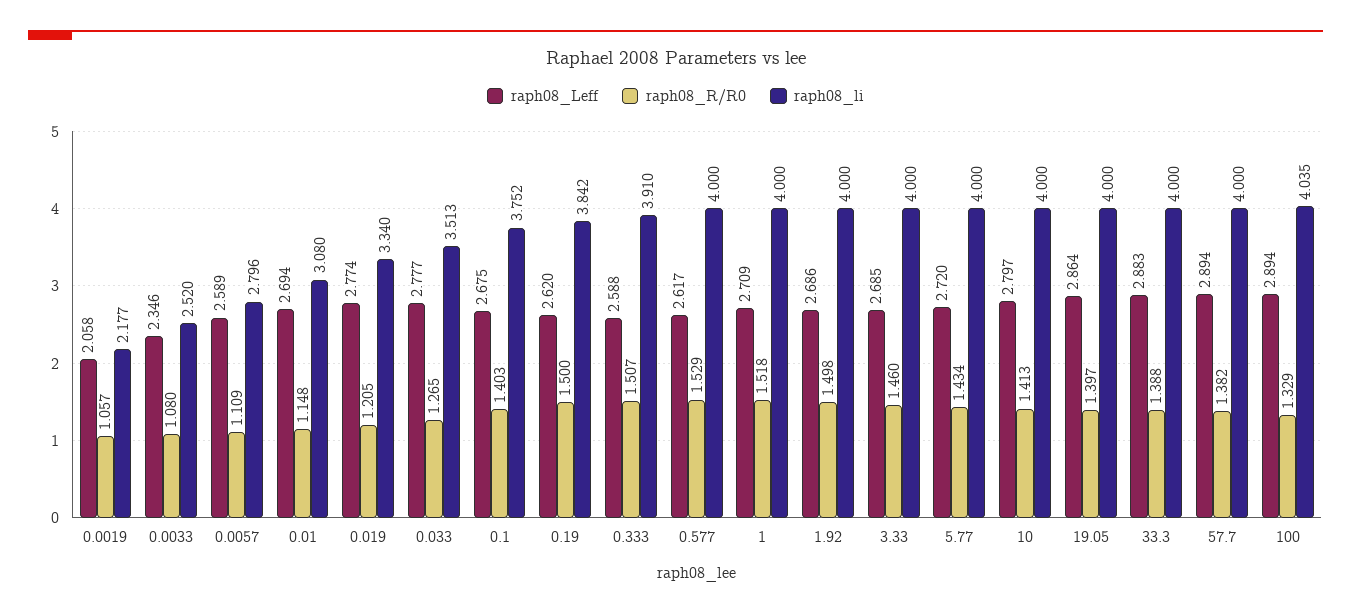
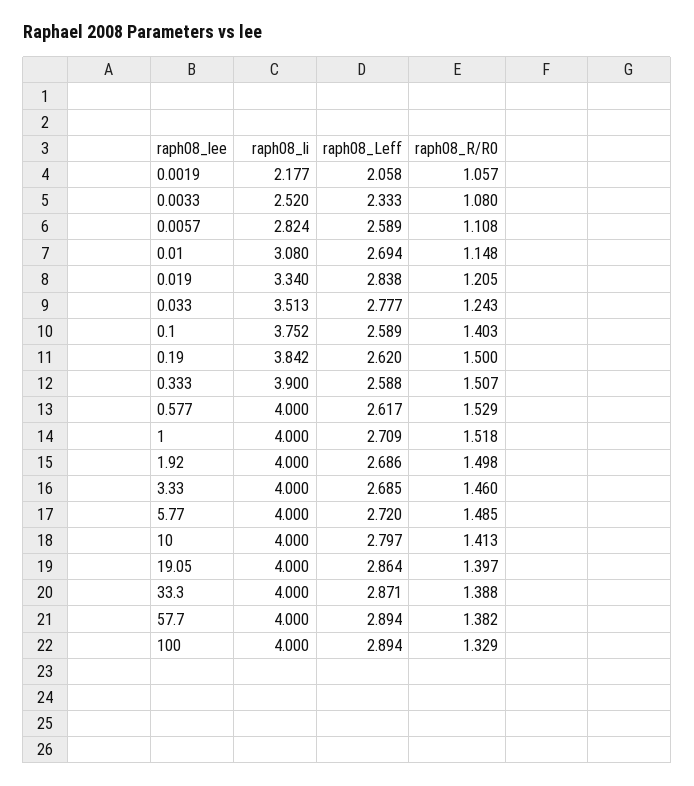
raph08_Leff, 0.0033: 2.346 -> 2.333
raph08_R/R0, 0.0057: 1.109 -> 1.108
raph08_li, 0.0057: 2.796 -> 2.824
raph08_Leff, 0.019: 2.774 -> 2.838
raph08_R/R0, 0.033: 1.265 -> 1.243
raph08_Leff, 0.1: 2.675 -> 2.589
raph08_li, 0.333: 3.91 -> 3.9
raph08_R/R0, 5.77: 1.434 -> 1.485
raph08_Leff, 33.3: 2.883 -> 2.871
raph08_li, 100: 4.035 -> 4

